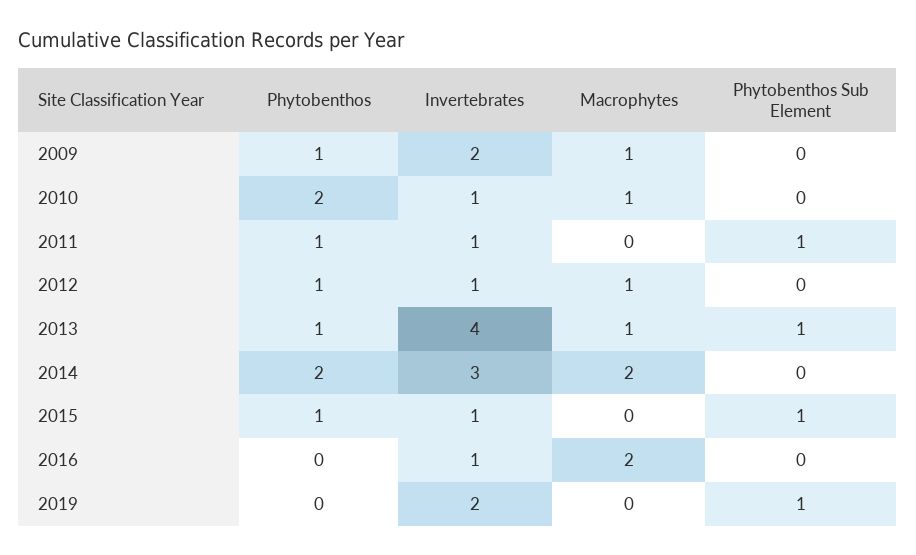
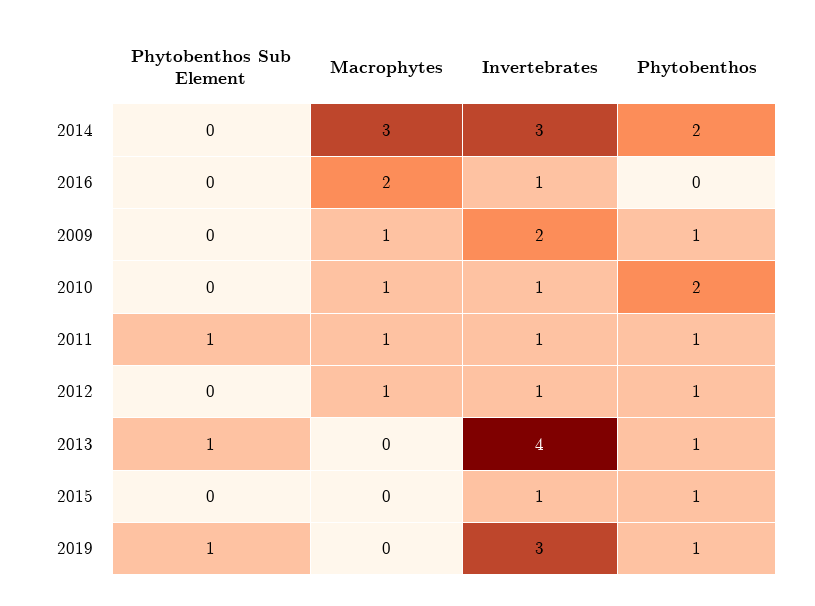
Macrophytes, 2011: 0 -> 1
Macrophytes, 2013: 1 -> 0
Macrophytes, 2014: 2 -> 3
Phytobenthos Sub Element, 2015: 1 -> 0
Phytobenthos, 2019: 0 -> 1
Invertebrates, 2019: 2 -> 3

